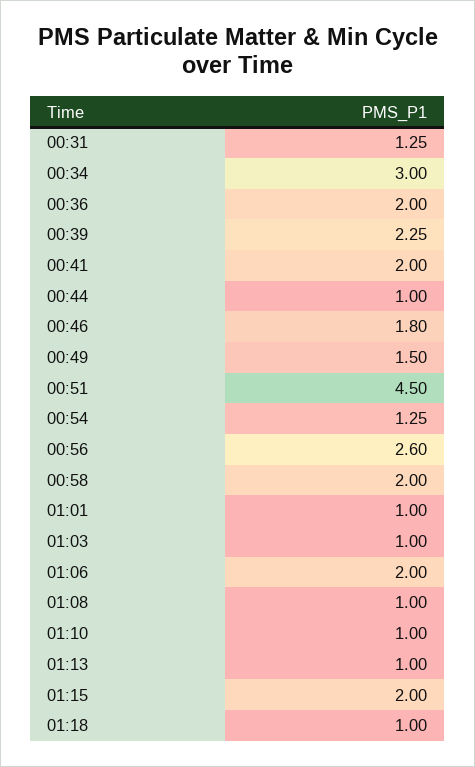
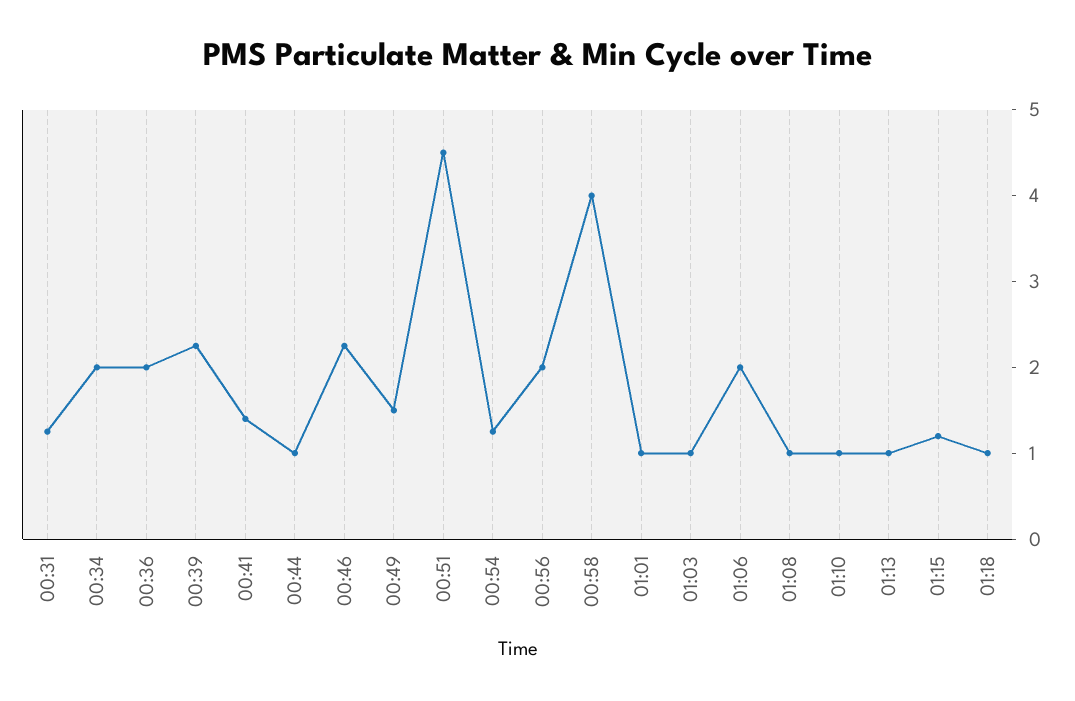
00:34: 3 -> 2
00:41: 2 -> 1.4
00:46: 1.8 -> 2.2
00:56: 2.6 -> 2
00:58: 2 -> 4
01:15: 2 -> 1.2

